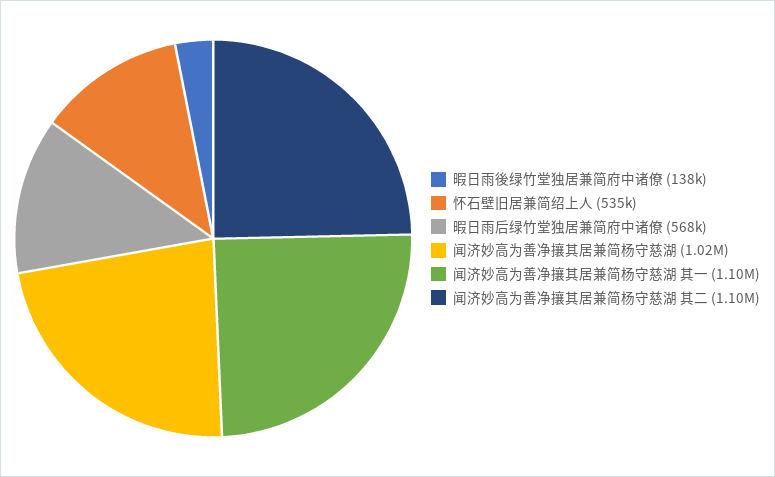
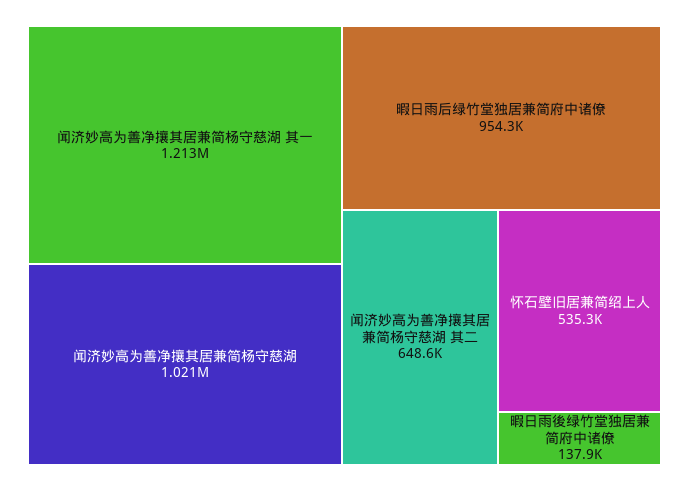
暇日雨后绿竹堂独居兼简府中诸僚: 568000 -> 954300
闻济妙高为善净攘其居兼简杨守慈湖 其一: 1100000 -> 1213000
闻济妙高为善净攘其居兼简杨守慈湖 其二: 1100000 -> 648600

